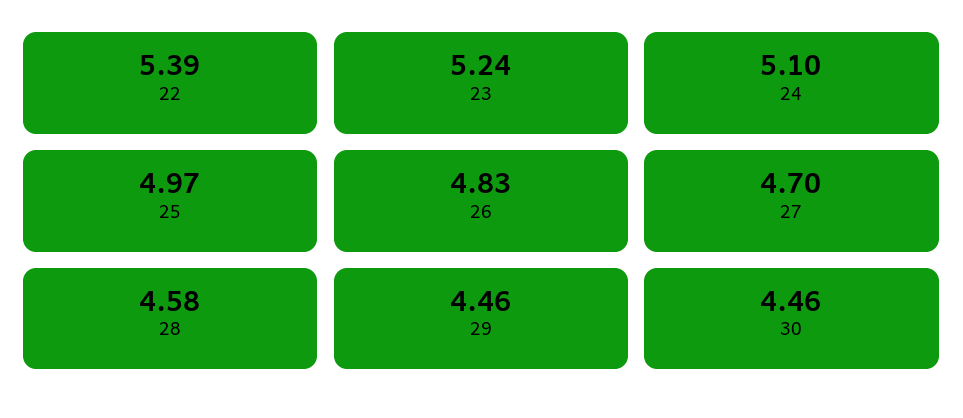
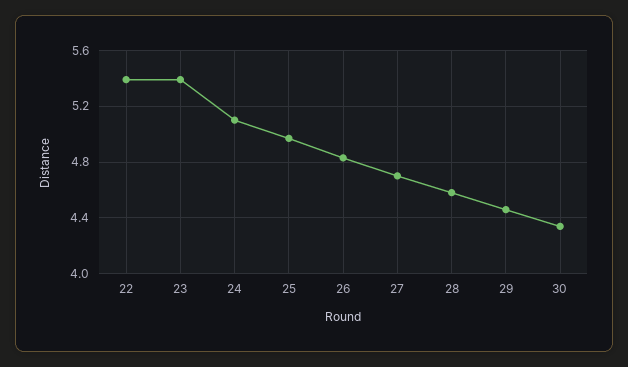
23: 5.24 -> 5.4
30: 4.46 -> 4.35

